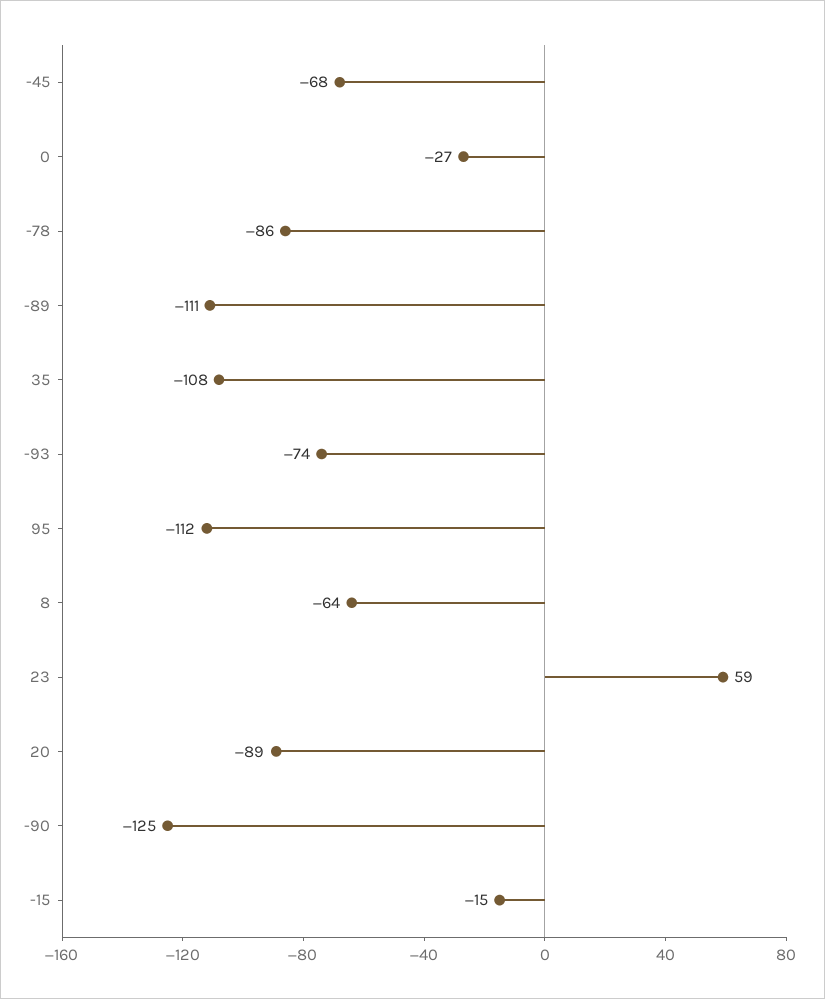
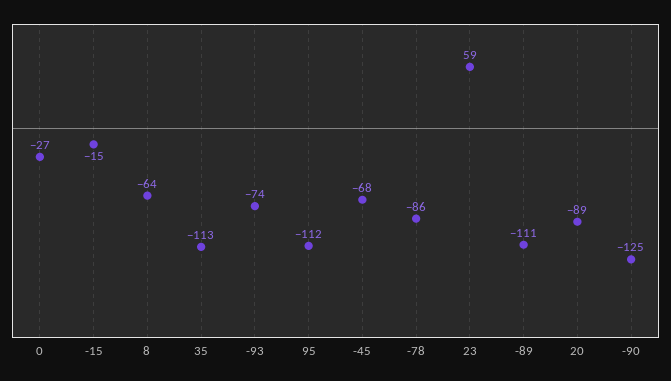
35: -108 -> -113

